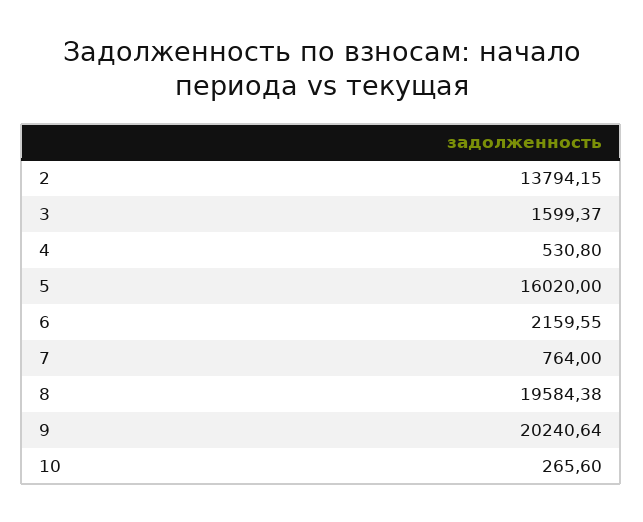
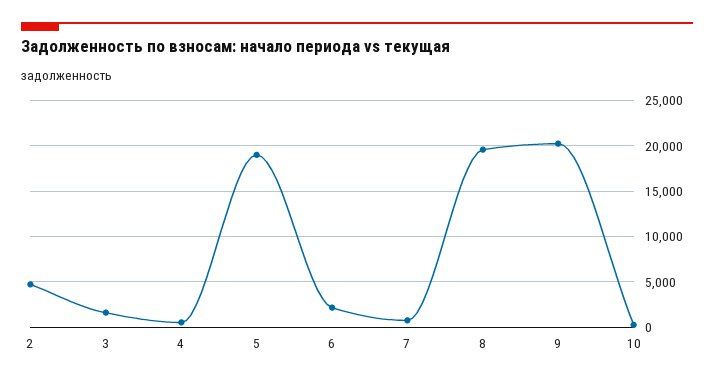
2: 13794.15 -> 5000
5: 16020 -> 19000

